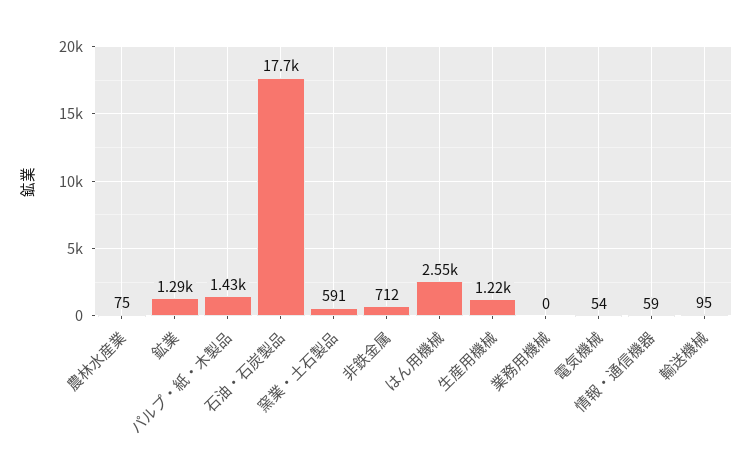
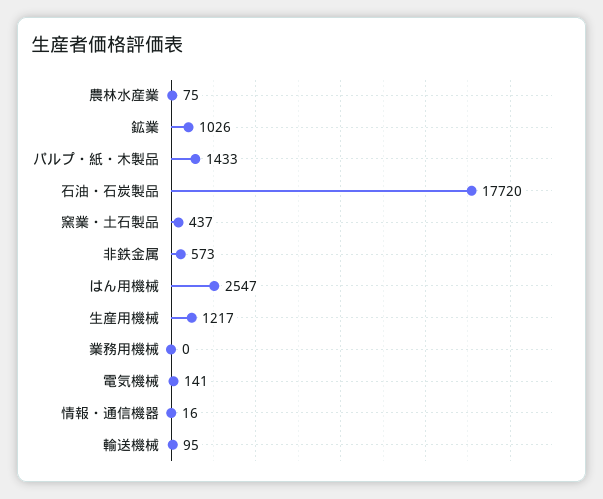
鉱業: 1290 -> 1026
窯業・土石製品: 591 -> 437
非鉄金属: 712 -> 573
電気機械: 54 -> 141
情報・通信機器: 59 -> 16

